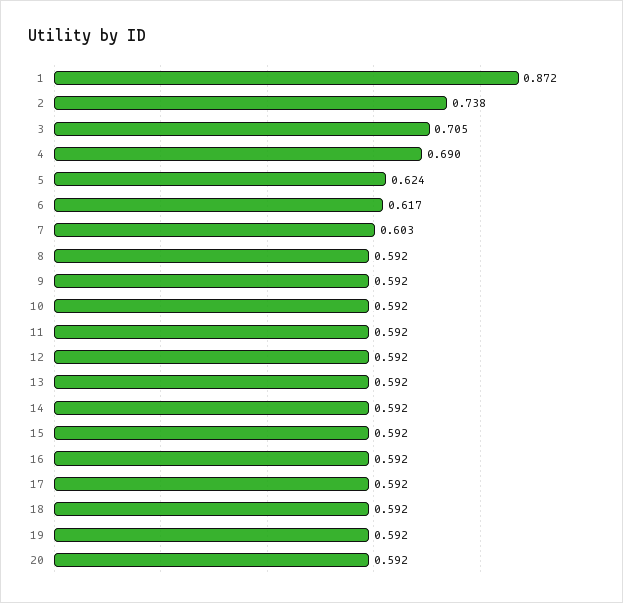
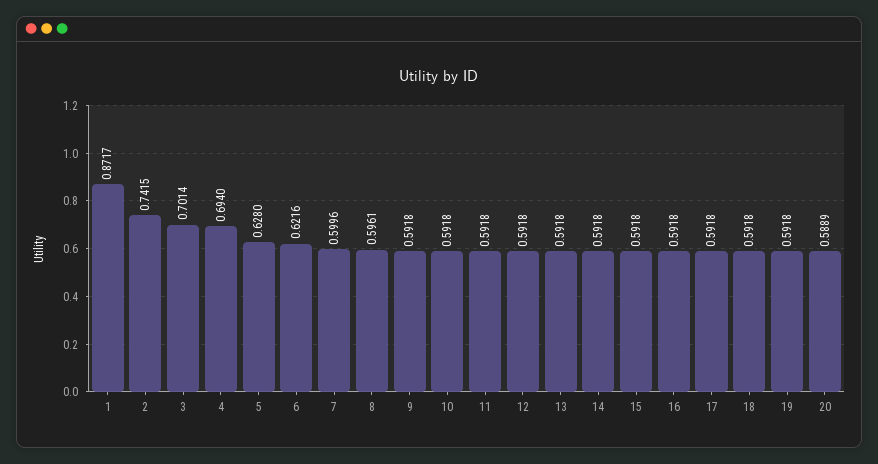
2: 0.738 -> 0.7415
3: 0.705 -> 0.7014
4: 0.69 -> 0.694
5: 0.624 -> 0.628
6: 0.617 -> 0.6216
7: 0.603 -> 0.5996
8: 0.592 -> 0.5961
20: 0.592 -> 0.5889

